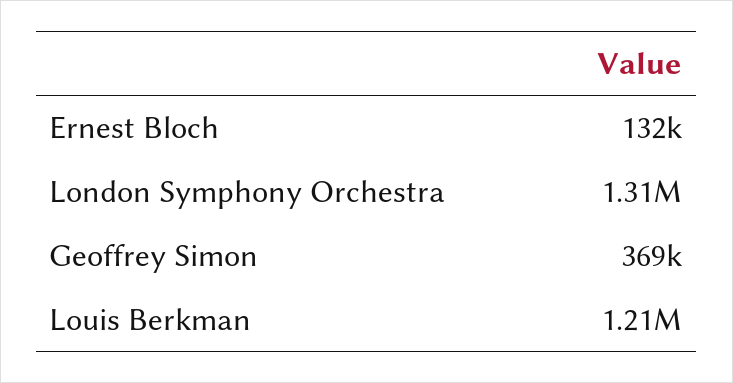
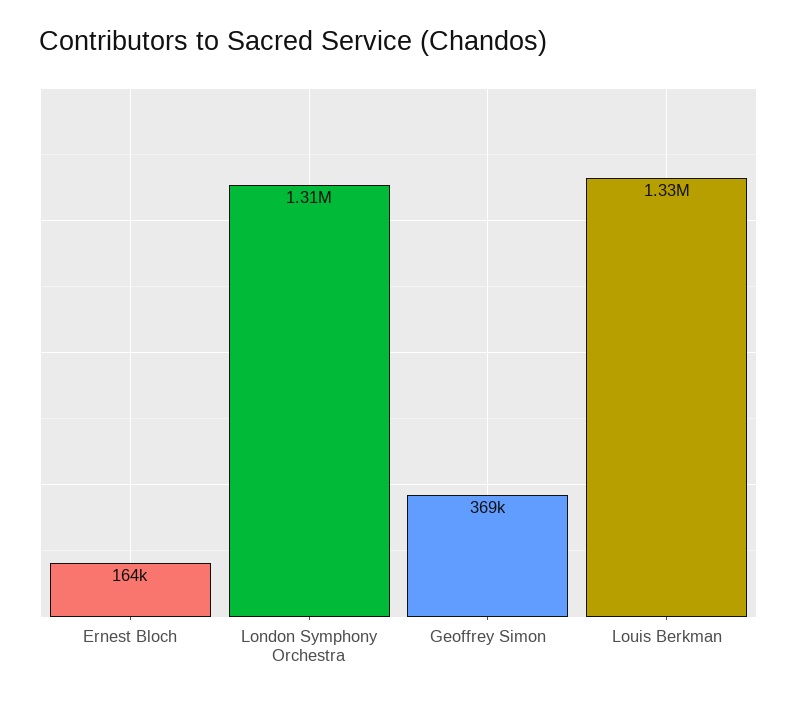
Ernest Bloch: 132000 -> 164000
Louis Berkman: 1210000 -> 1330000

